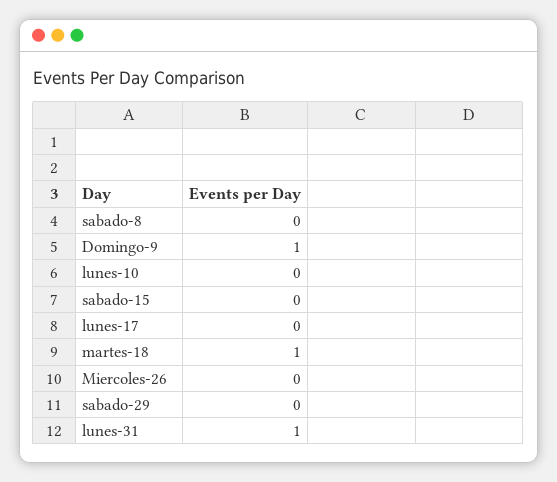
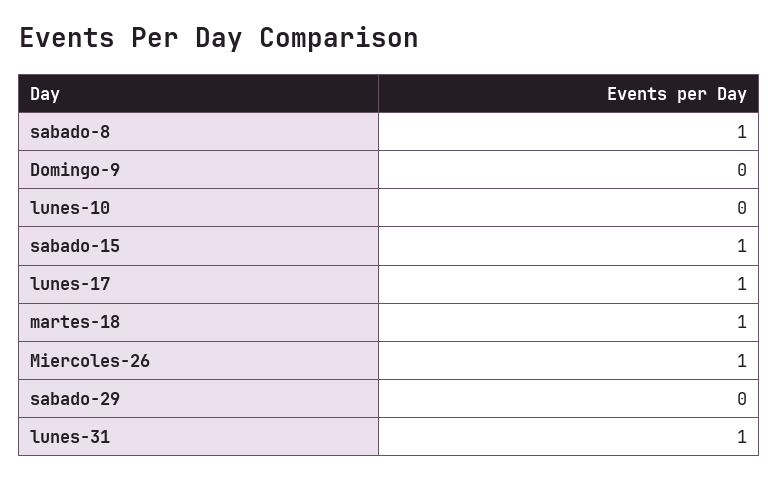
sabado-8: 0 -> 1
Domingo-9: 1 -> 0
sabado-15: 0 -> 1
lunes-17: 0 -> 1
Miercoles-26: 0 -> 1

